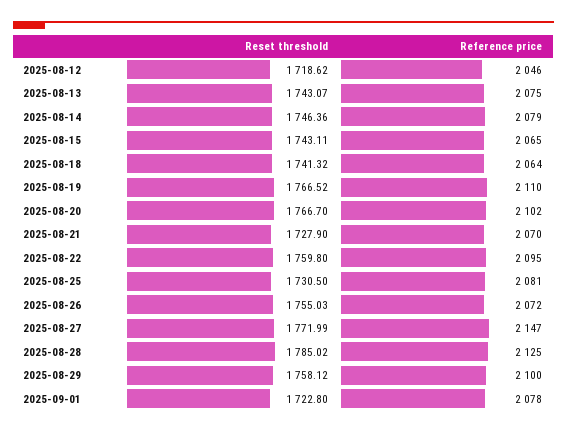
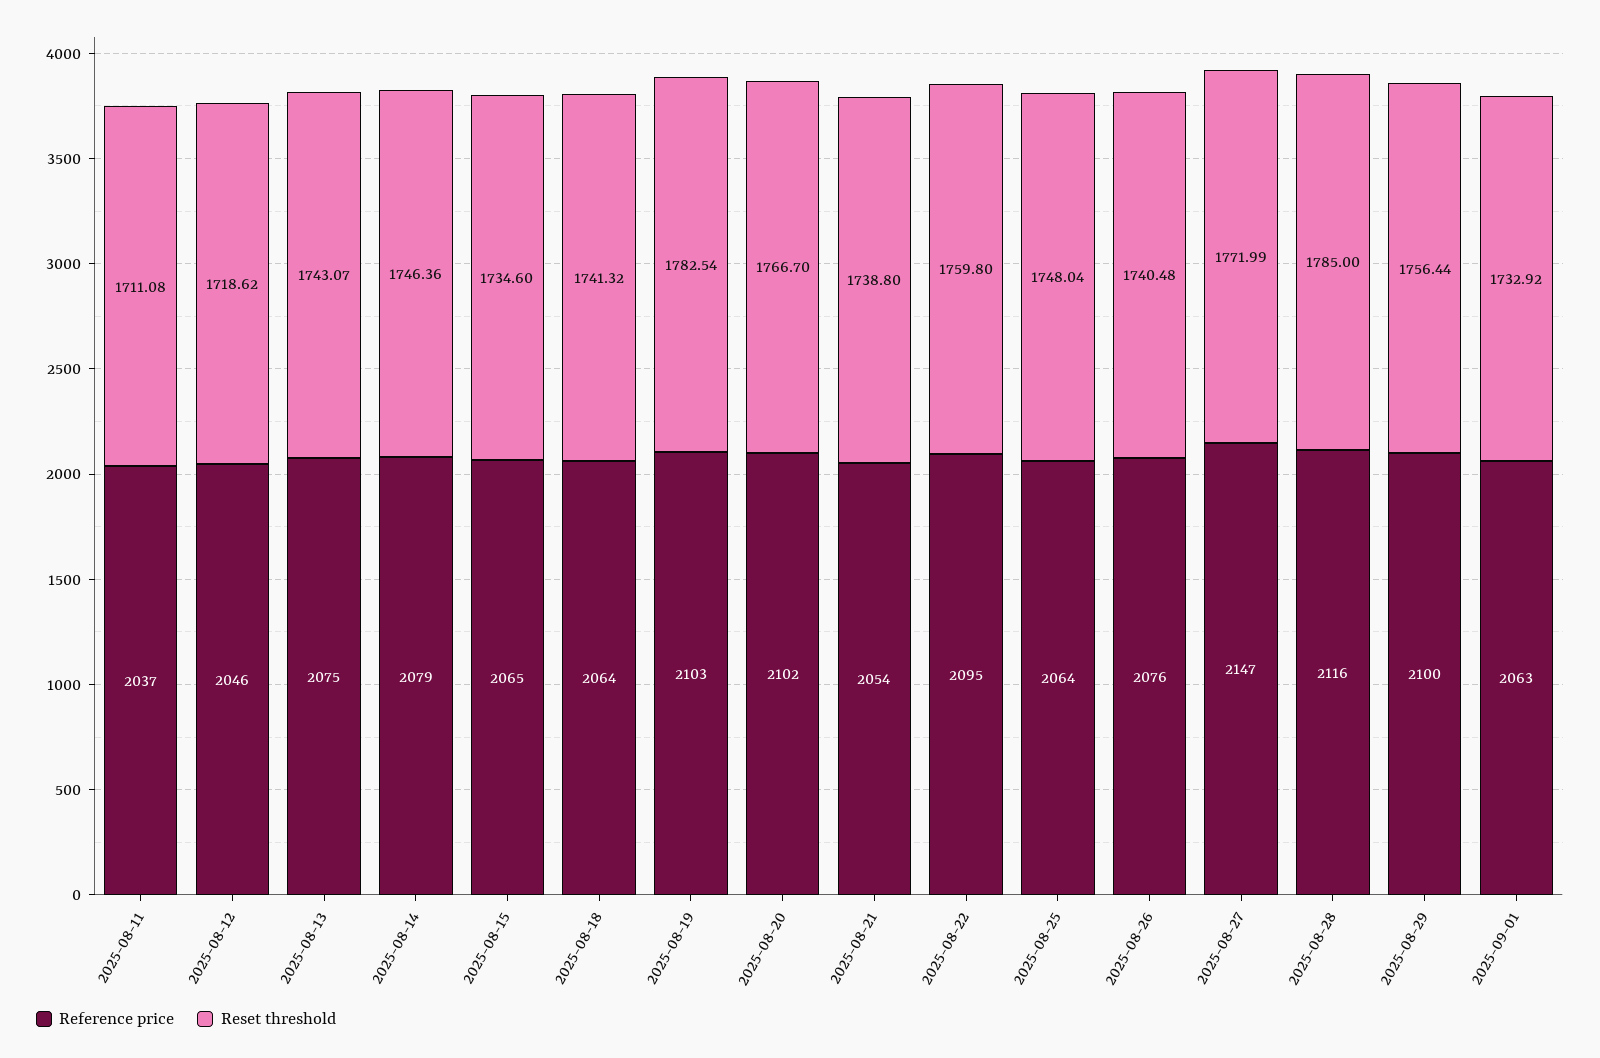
Reset threshold, 2025-08-15: 1743.11 -> 1734.6
Reset threshold, 2025-08-19: 1766.52 -> 1782.54
Reference price, 2025-08-19: 2110 -> 2103
Reset threshold, 2025-08-21: 1727.9 -> 1738.8
Reference price, 2025-08-21: 2070 -> 2054
Reset threshold, 2025-08-25: 1730.5 -> 1748.04
Reference price, 2025-08-25: 2081 -> 2064
Reset threshold, 2025-08-26: 1755.03 -> 1740.48
Reference price, 2025-08-26: 2072 -> 2076
Reset threshold, 2025-08-28: 1785.02 -> 1785
Reference price, 2025-08-28: 2125 -> 2116
Reset threshold, 2025-08-29: 1758.12 -> 1756.44
Reset threshold, 2025-09-01: 1722.8 -> 1732.92
Reference price, 2025-09-01: 2078 -> 2063
Reference price, 2025-08-11: none -> 2037
Reset threshold, 2025-08-11: none -> 1711.08

